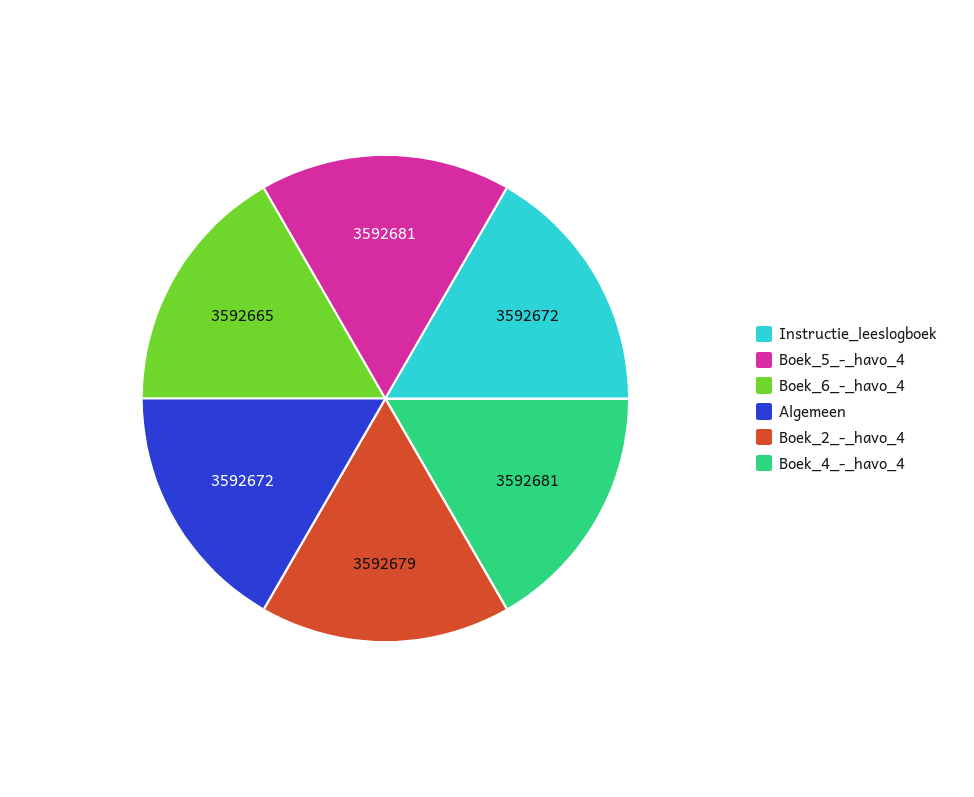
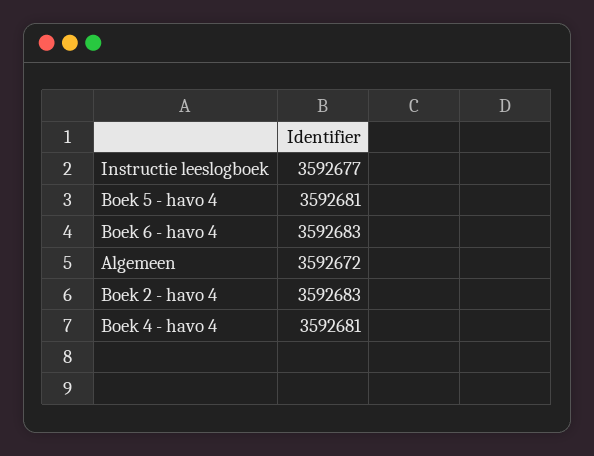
Instructie_leeslogboek: 3592672 -> 3592677
Boek_6_-_havo_4: 3592665 -> 3592683
Boek_2_-_havo_4: 3592679 -> 3592683

